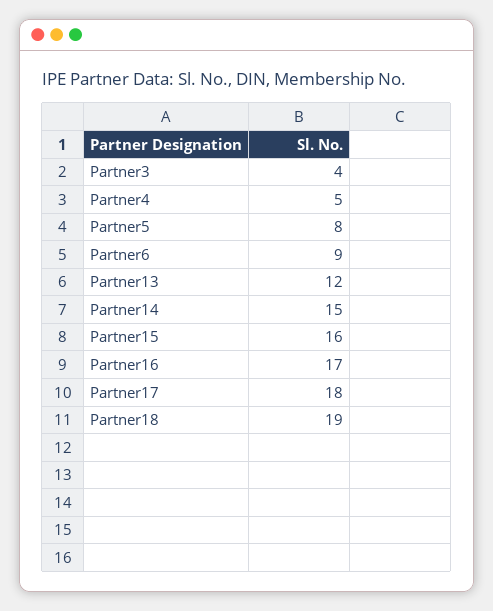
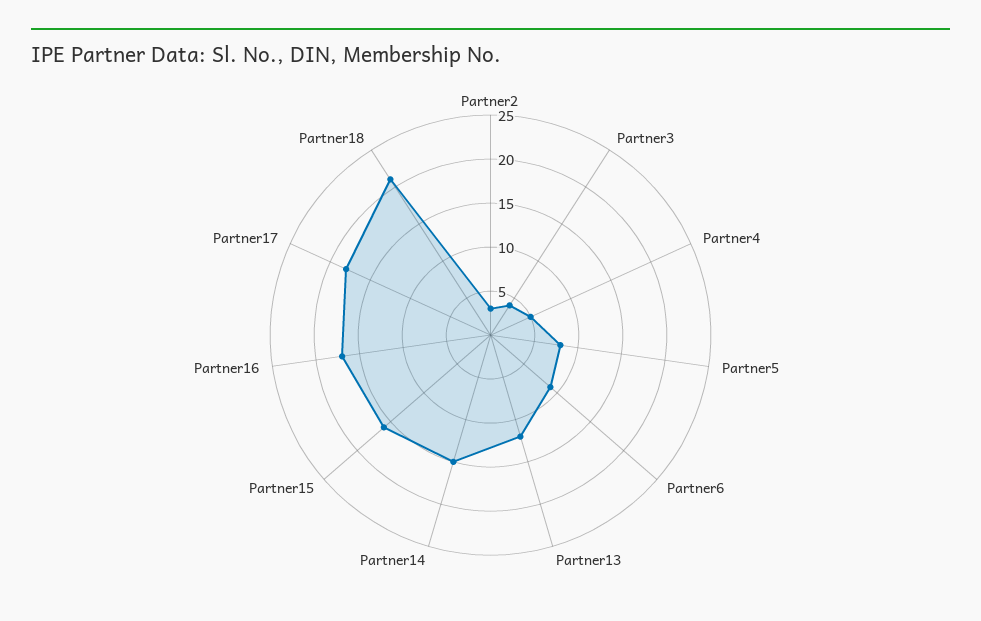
Partner18: 19 -> 21
Partner2: none -> 3

